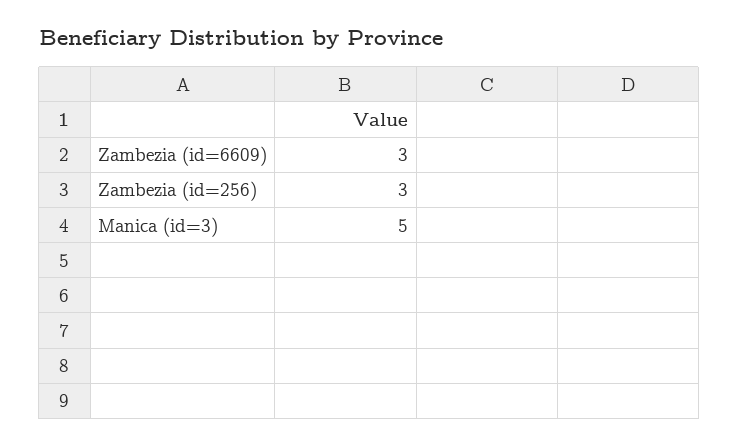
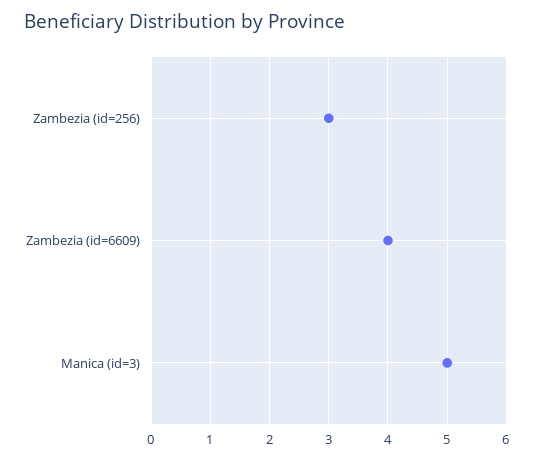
Zambezia (id=6609): 3 -> 4

